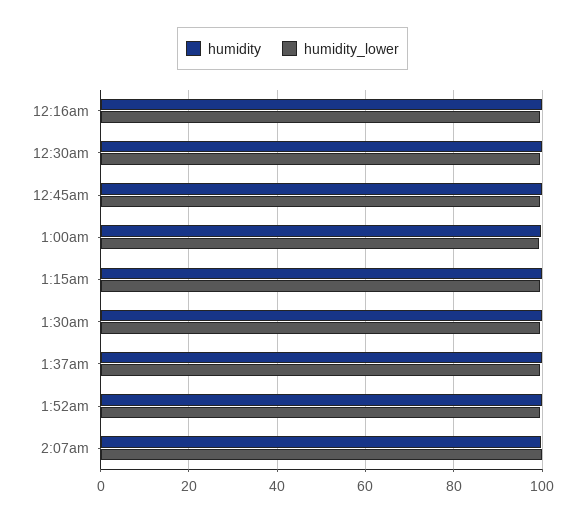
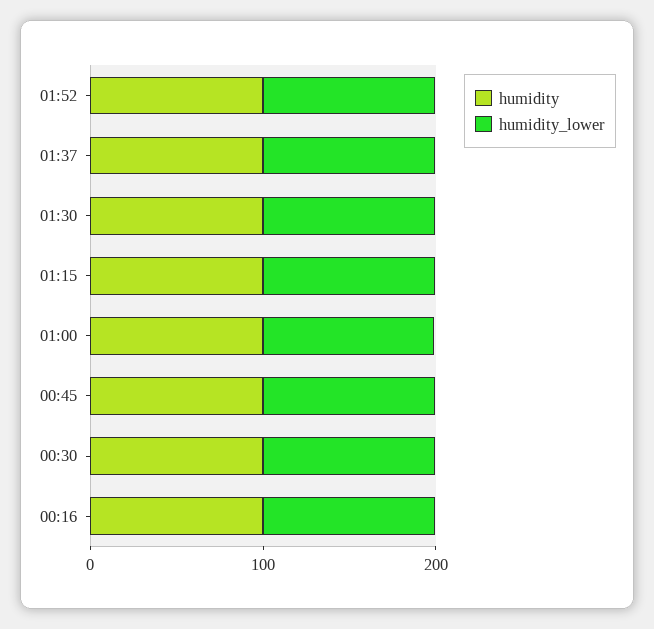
humidity, 2:07am: 100 -> none
humidity_lower, 2:07am: 100 -> none

